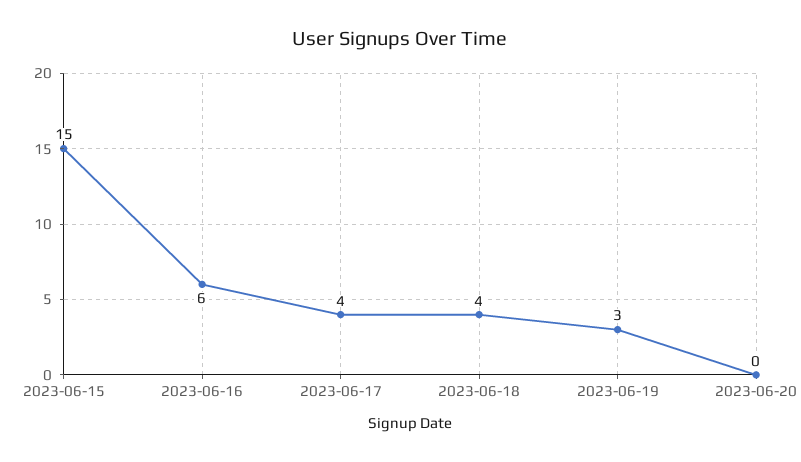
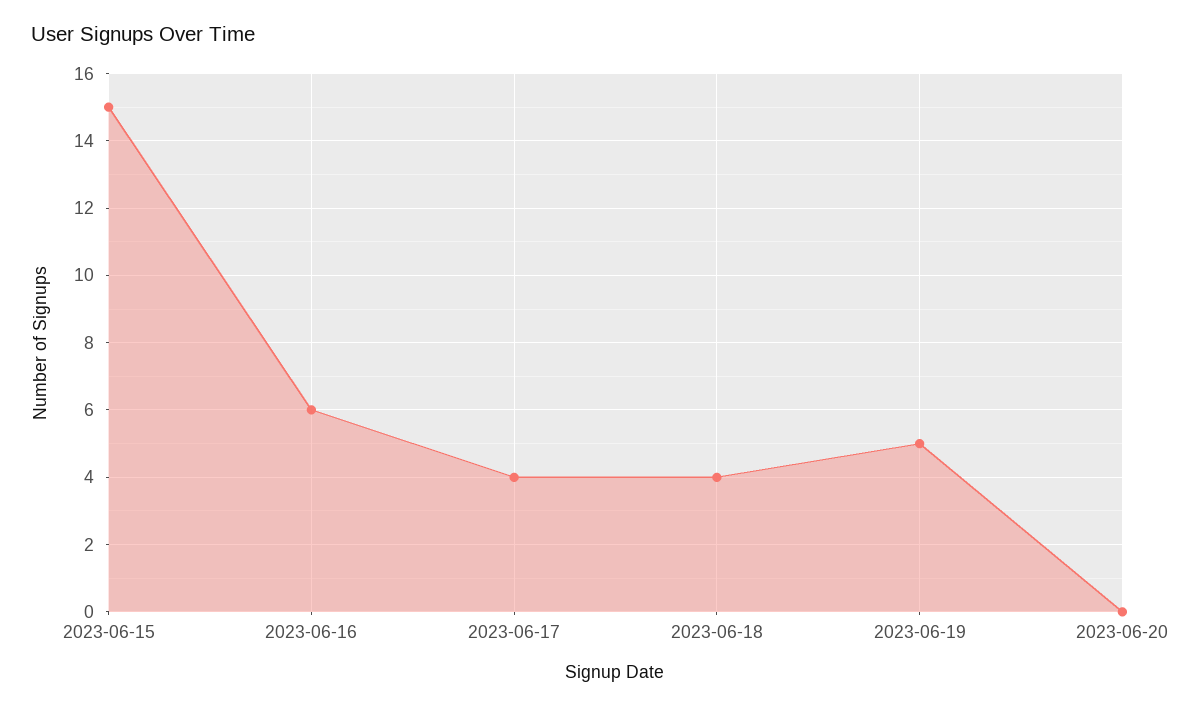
2023-06-19: 3 -> 5

